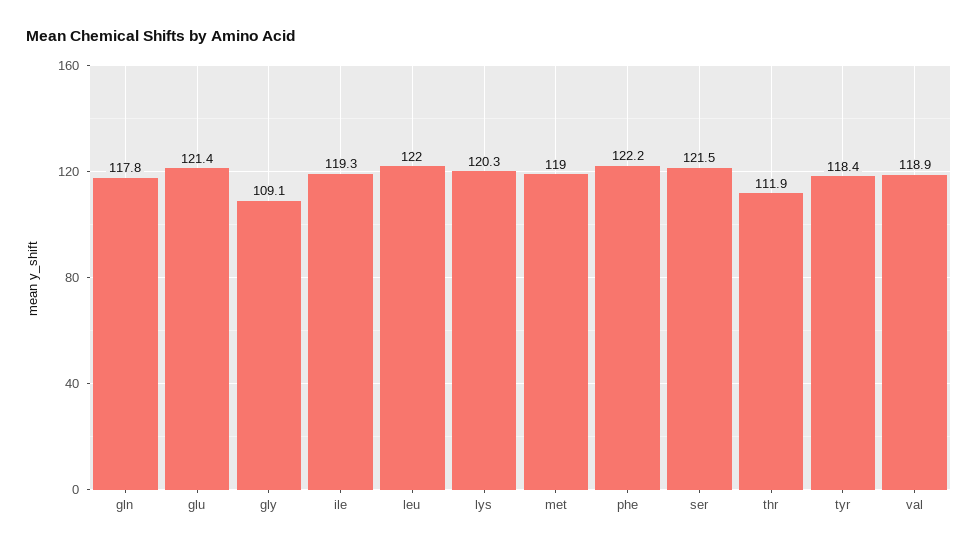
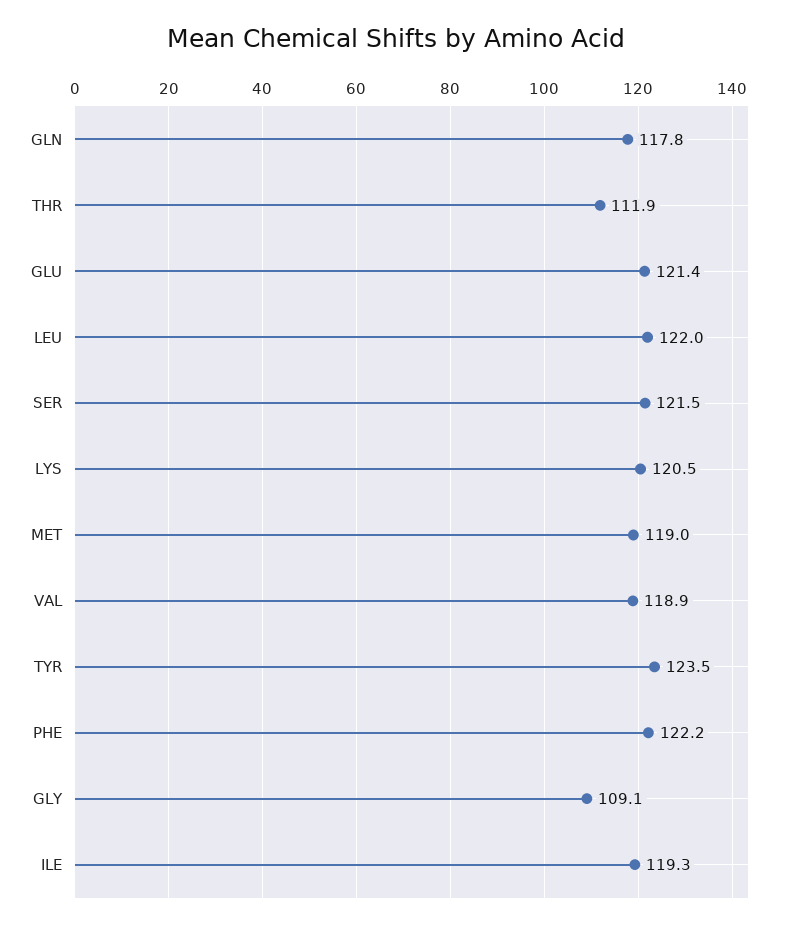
lys: 120.3 -> 120.5
tyr: 118.4 -> 123.5

